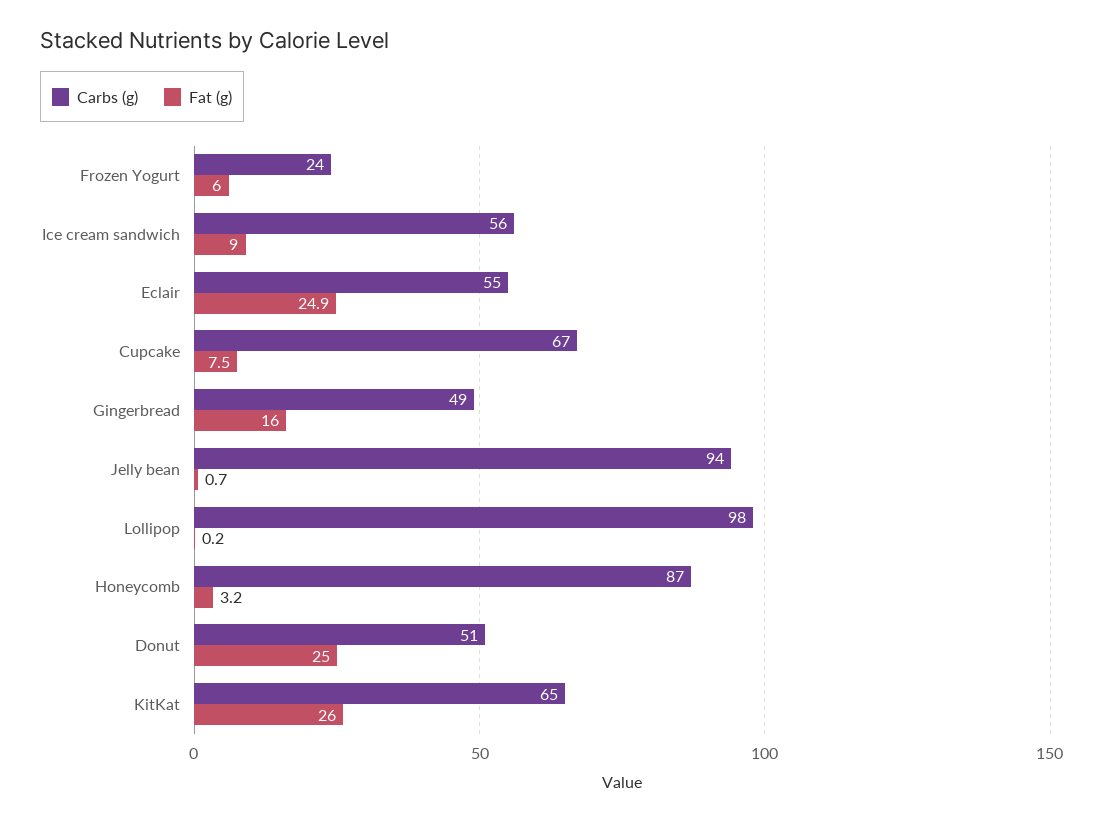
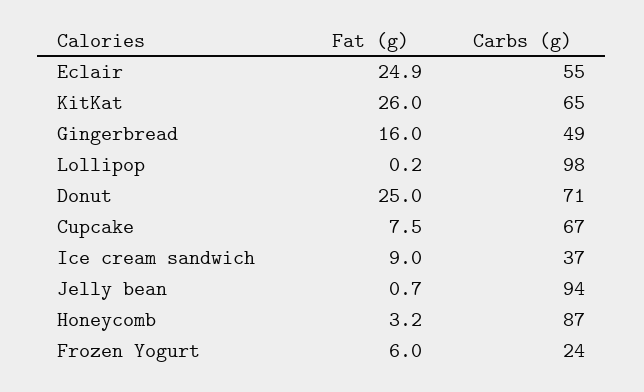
Carbs (g), Ice cream sandwich: 56 -> 37
Carbs (g), Donut: 51 -> 71

